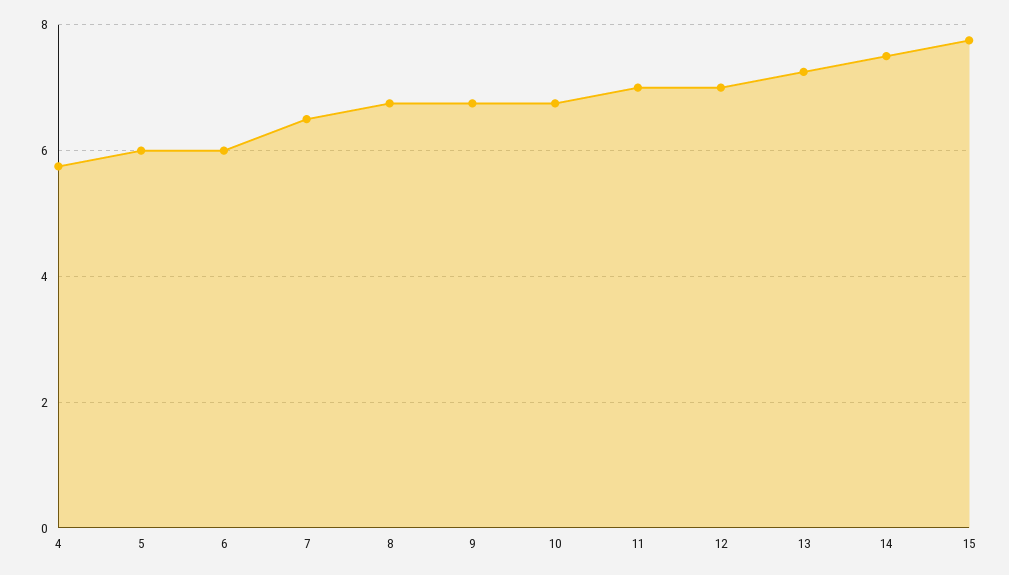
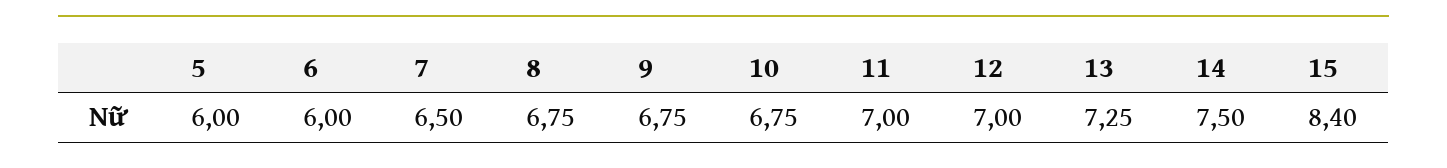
4: 5.8 -> none
15: 7.8 -> 8.4

